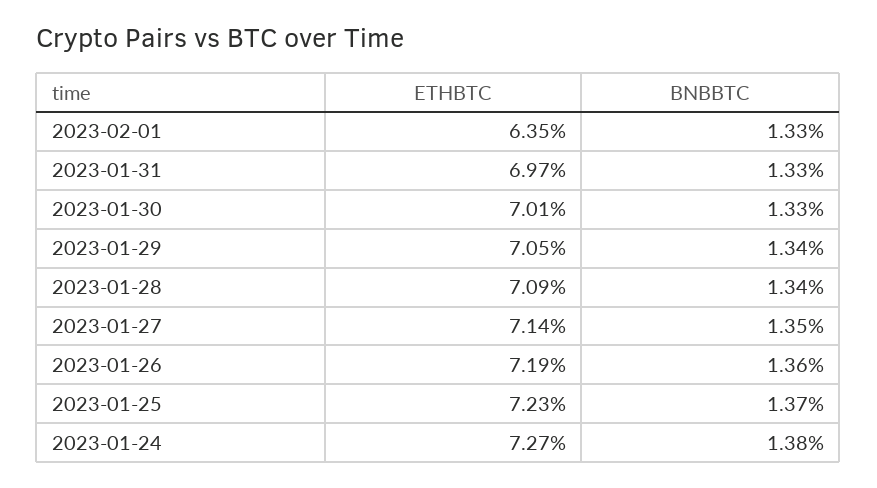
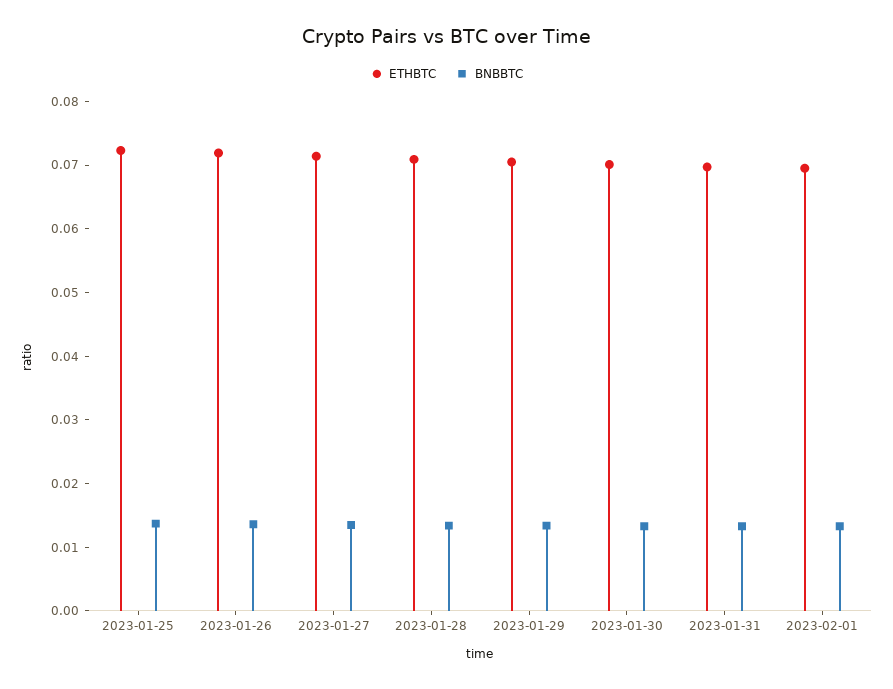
ETHBTC, 2023-02-01: 0.0635 -> 0.07
ETHBTC, 2023-01-24: 0.0727 -> none
BNBBTC, 2023-01-24: 0.0138 -> none

